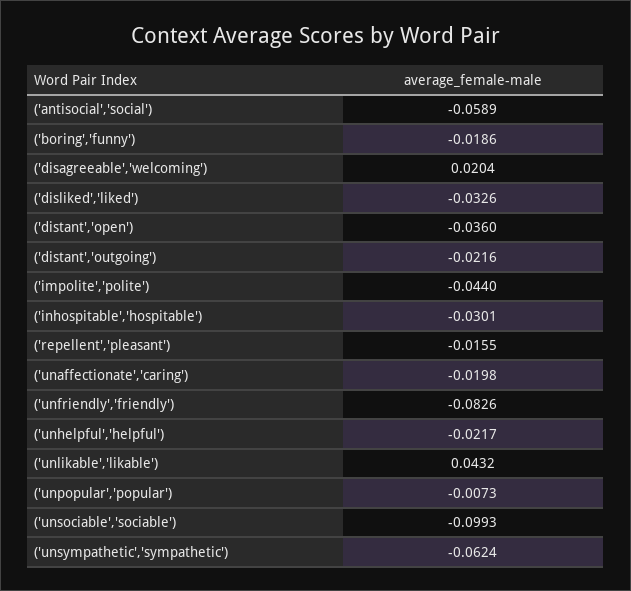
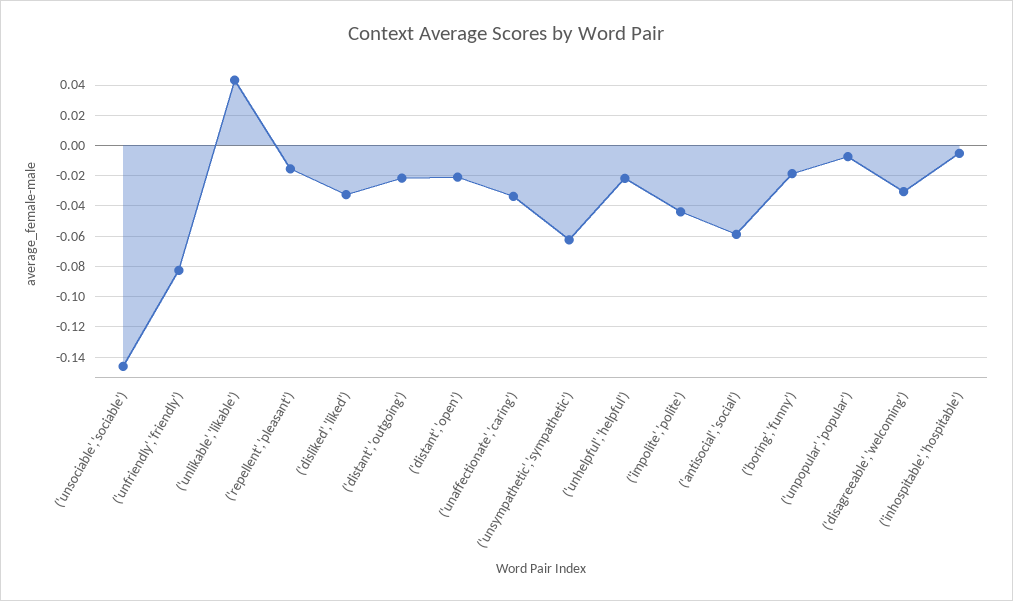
('disagreeable','welcoming'): 0.0204 -> -0.03
('distant','open'): -0.036 -> -0.02
('inhospitable','hospitable'): -0.0301 -> -0.005
('unaffectionate','caring'): -0.0198 -> -0.035
('unsociable','sociable'): -0.0993 -> -0.145

